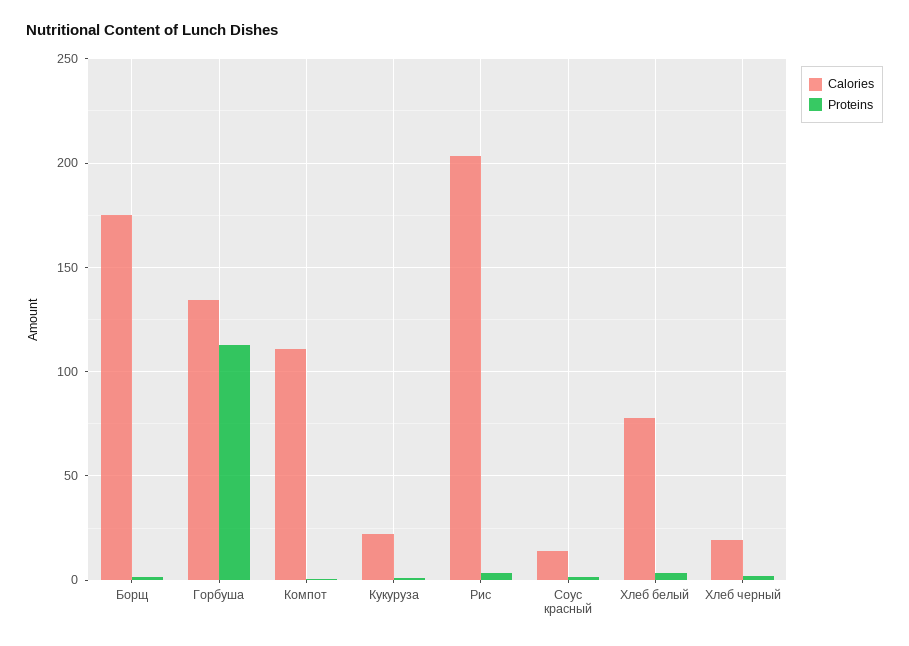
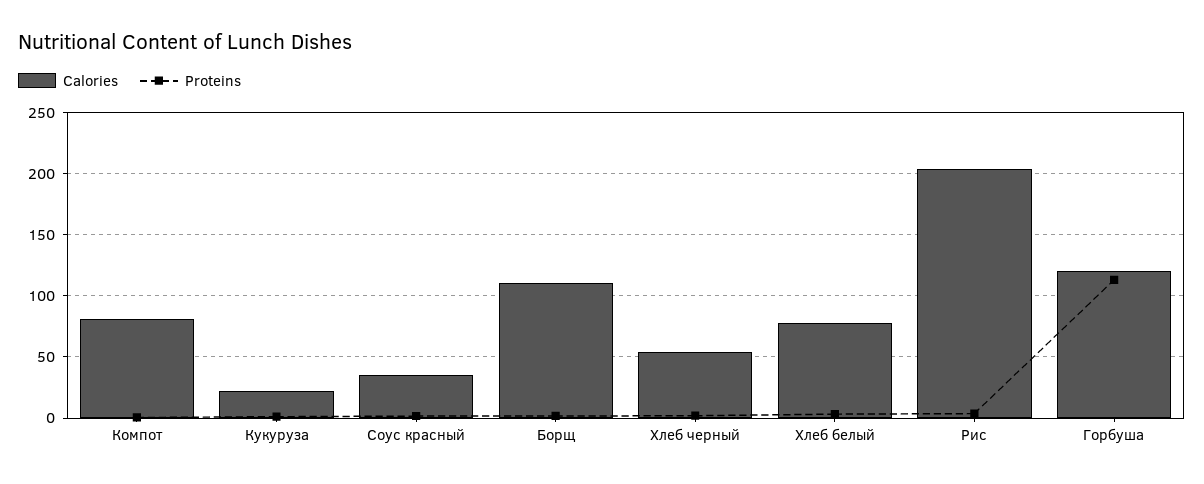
Calories, Борщ: 175 -> 110
Calories, Горбуша: 135 -> 120
Calories, Компот: 110 -> 80
Calories, Соус красный: 15 -> 35
Calories, Хлеб черный: 20 -> 55

